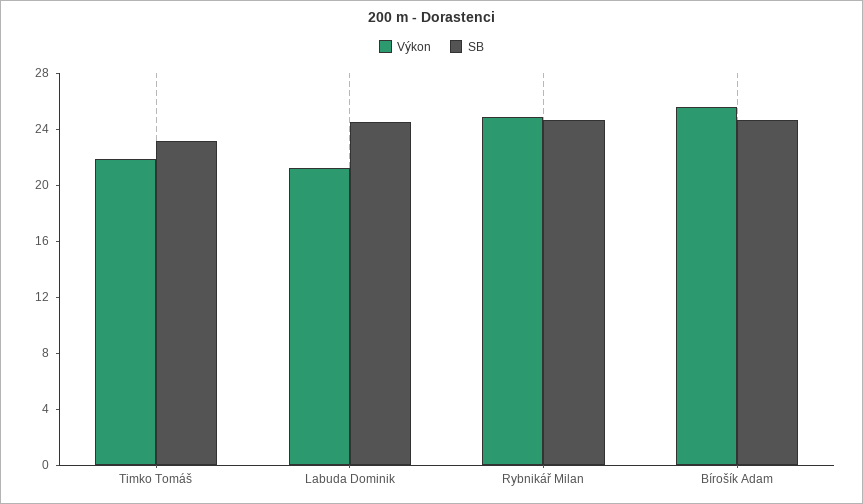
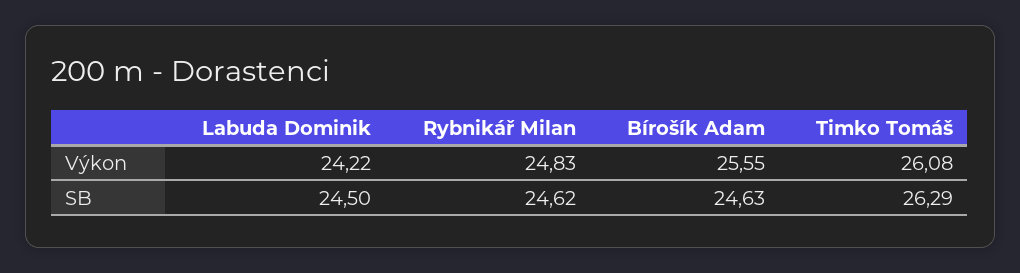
Výkon, Timko Tomáš: 22 -> 26.08
SB, Timko Tomáš: 23 -> 26.29
Výkon, Labuda Dominik: 21 -> 24.22

